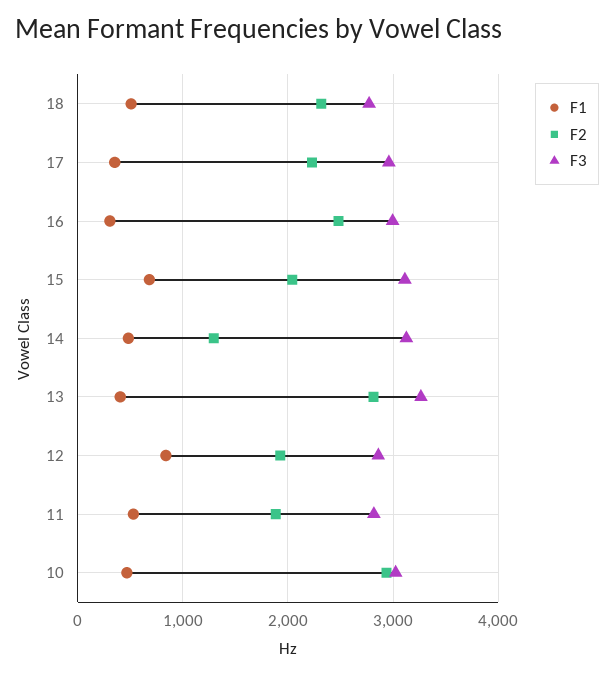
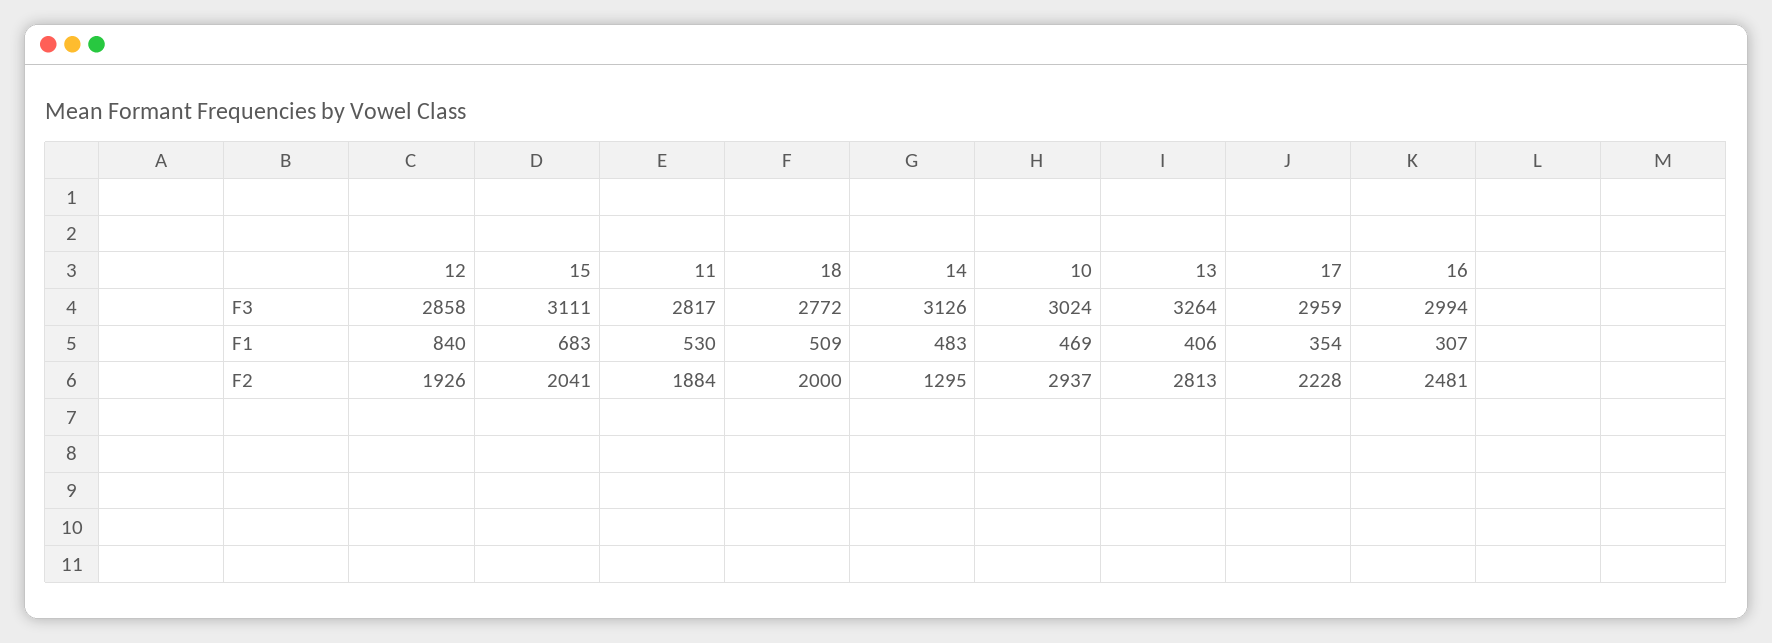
F2, 18: 2300 -> 2000

